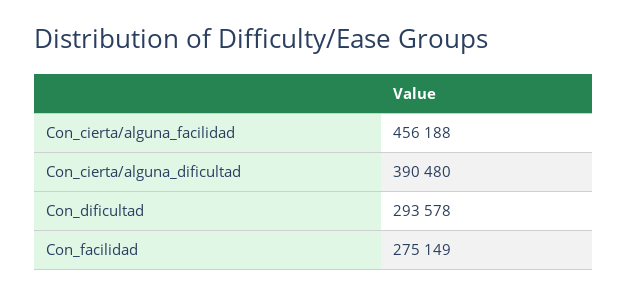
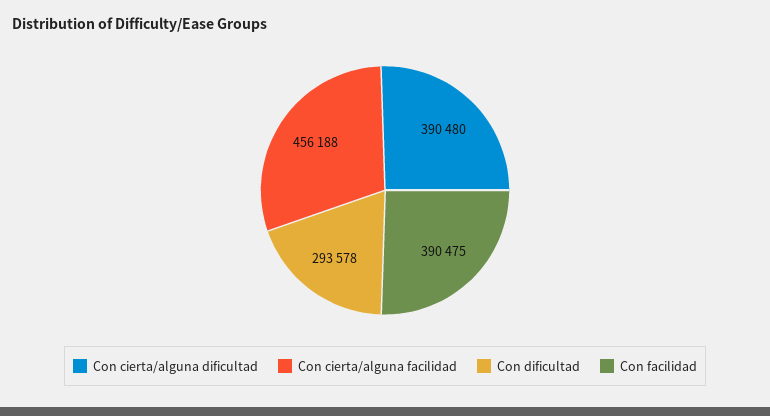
Con_facilidad: 275149 -> 390475

